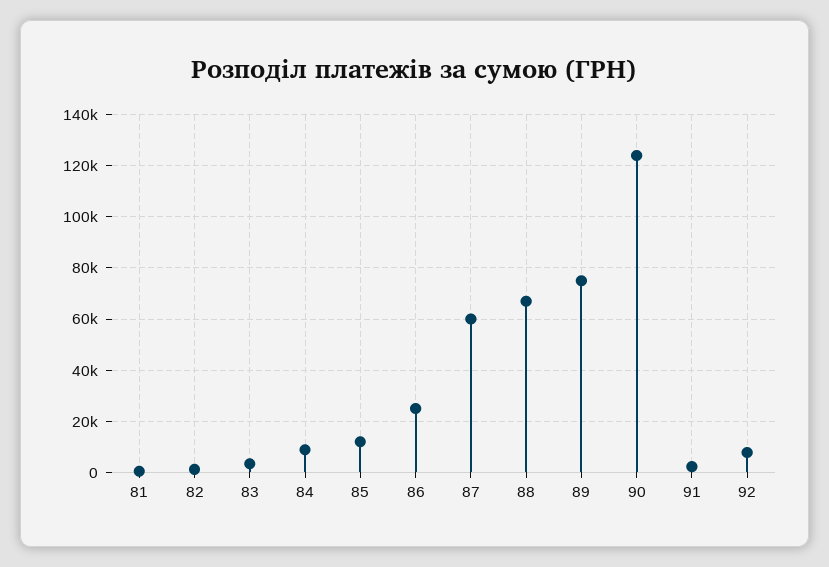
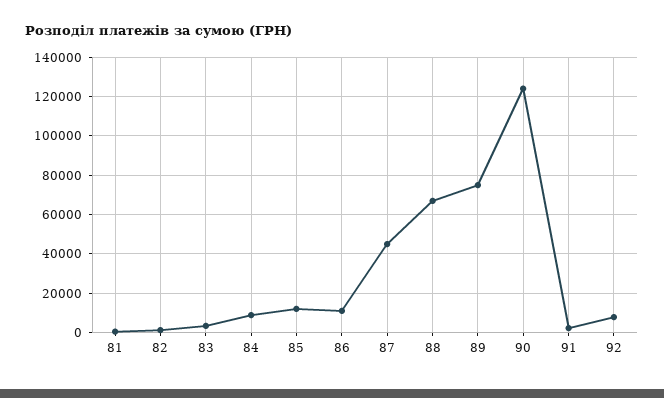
86: 25000 -> 10000
87: 60000 -> 45000

